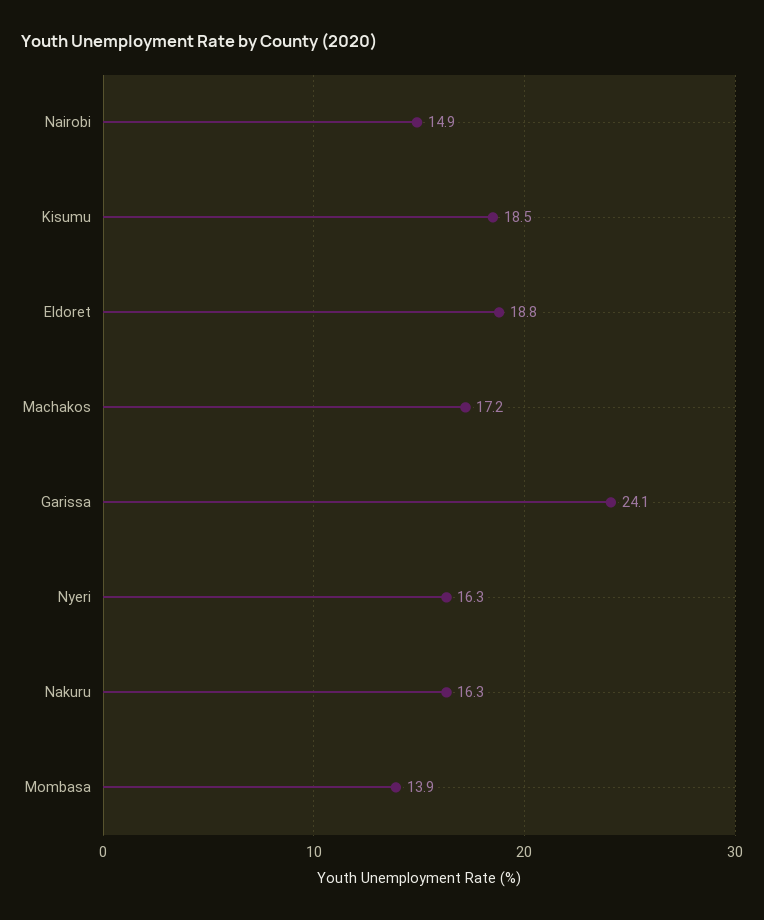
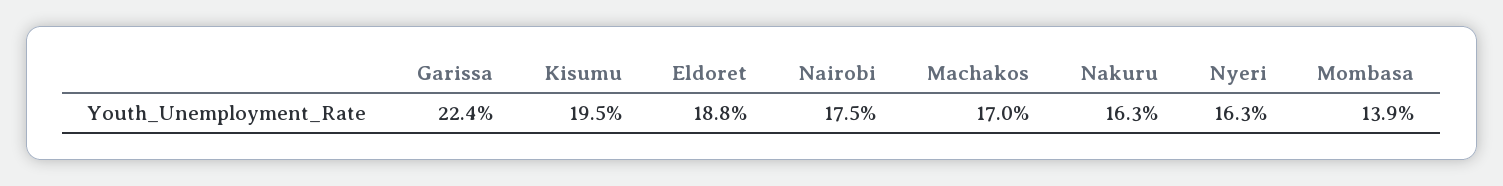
Nairobi: 14.9 -> 17.5
Kisumu: 18.5 -> 19.5
Machakos: 17.2 -> 17
Garissa: 24.1 -> 22.4

